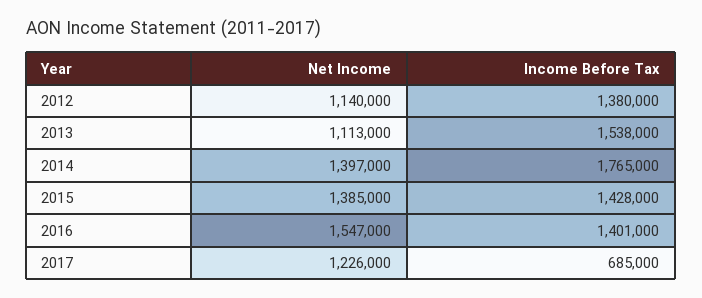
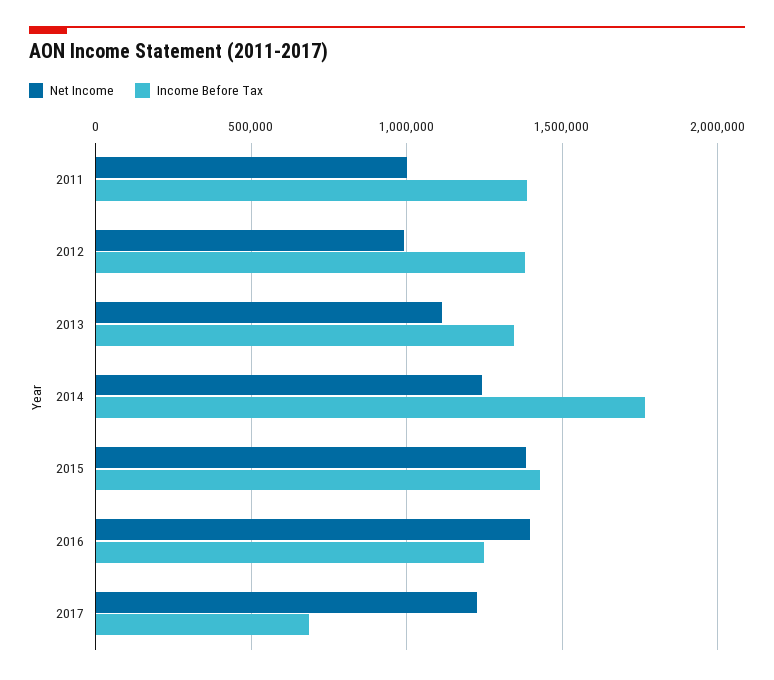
Net Income, 2012: 1140000 -> 1000000
Income Before Tax, 2013: 1538000 -> 1350000
Net Income, 2014: 1397000 -> 1250000
Net Income, 2016: 1547000 -> 1400000
Income Before Tax, 2016: 1401000 -> 1250000
Net Income, 2011: none -> 1000000
Income Before Tax, 2011: none -> 1400000

